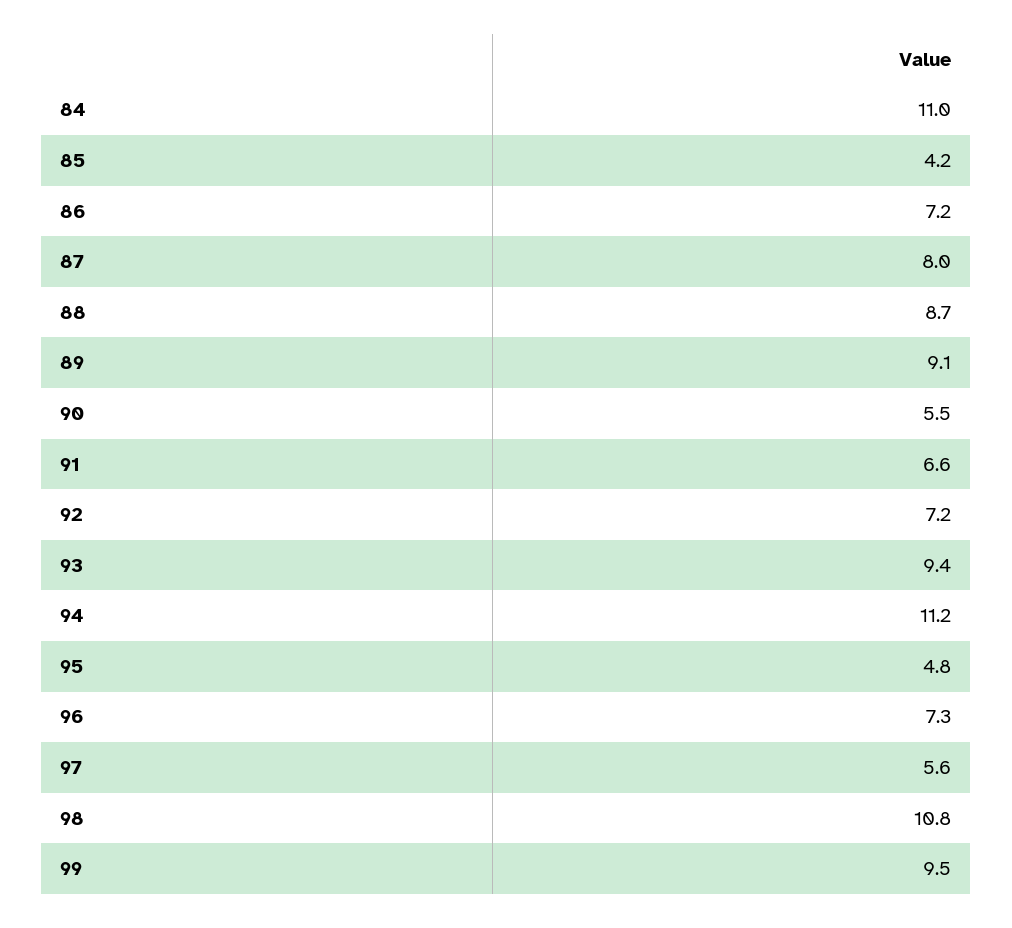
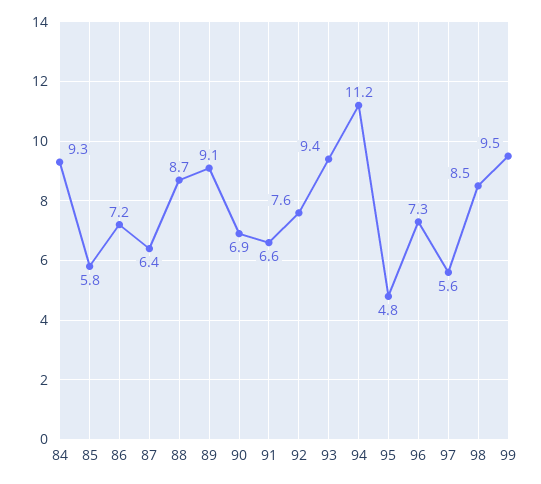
84: 11 -> 9.3
85: 4.2 -> 5.8
87: 8 -> 6.4
90: 5.5 -> 6.9
92: 7.2 -> 7.6
98: 10.8 -> 8.5

